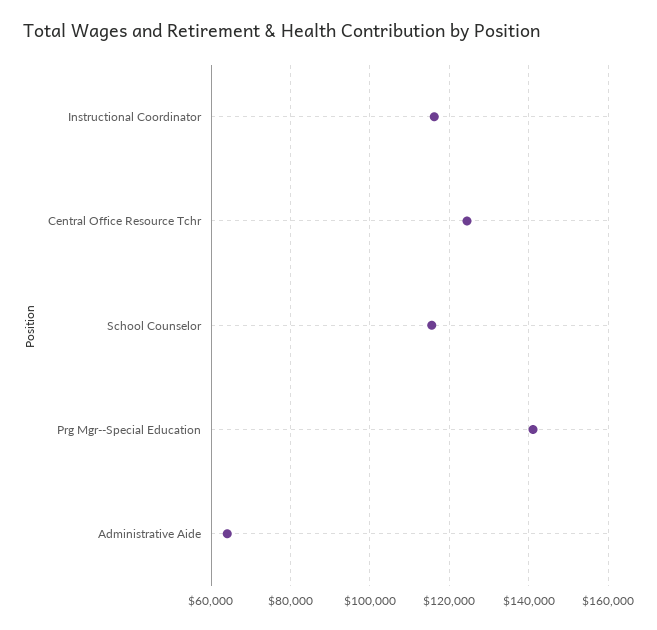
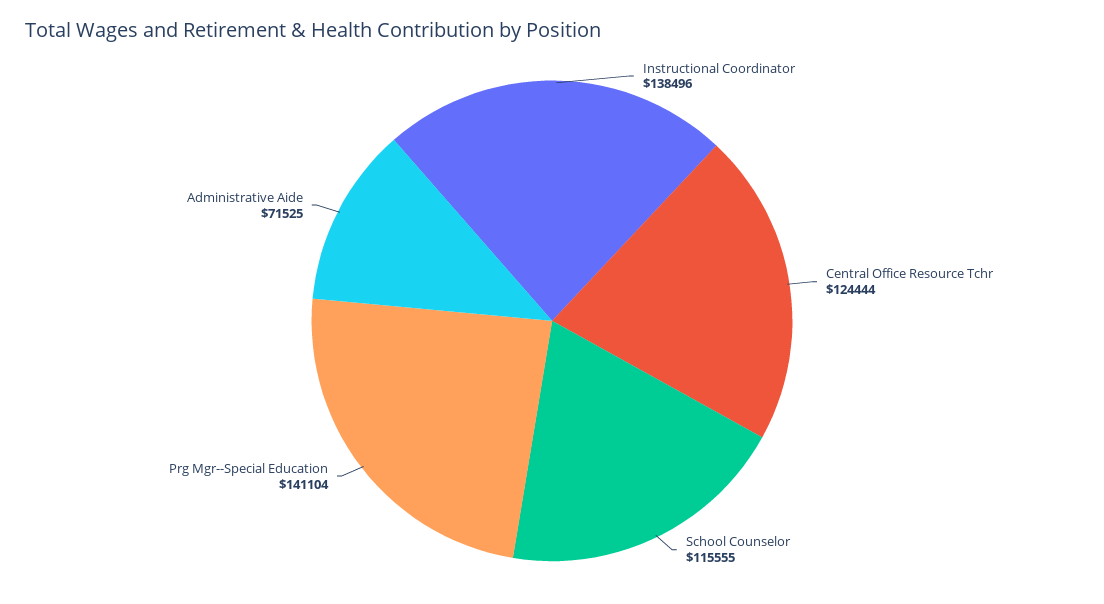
Instructional Coordinator: 116000 -> 138496
Administrative Aide: 64000 -> 71525

